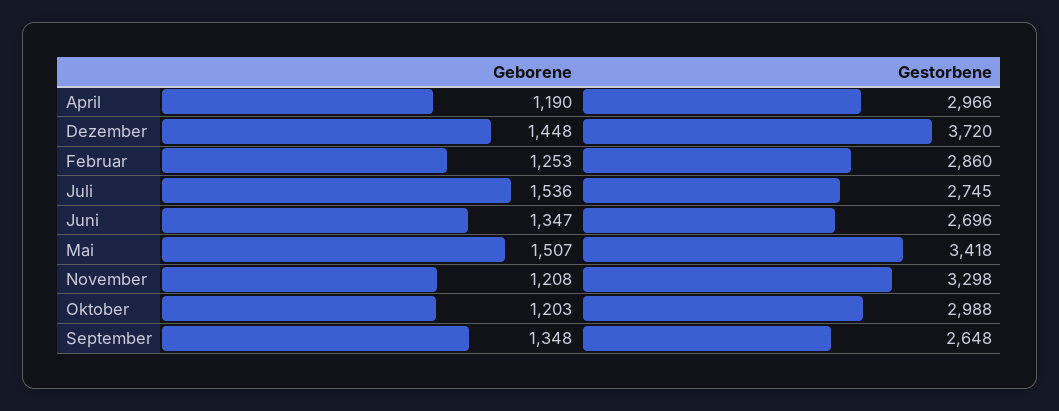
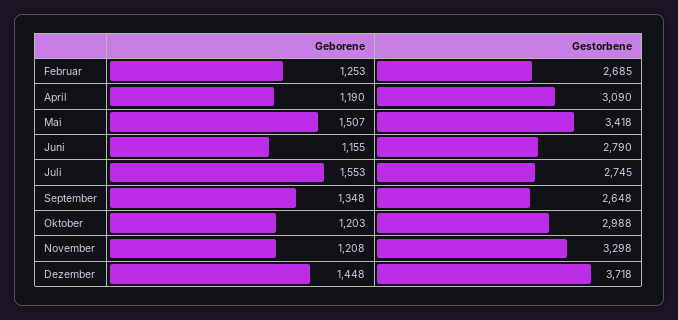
Gestorbene, April: 2966 -> 3090
Gestorbene, Dezember: 3720 -> 3718
Gestorbene, Februar: 2860 -> 2685
Geborene, Juli: 1536 -> 1553
Geborene, Juni: 1347 -> 1155
Gestorbene, Juni: 2696 -> 2790

